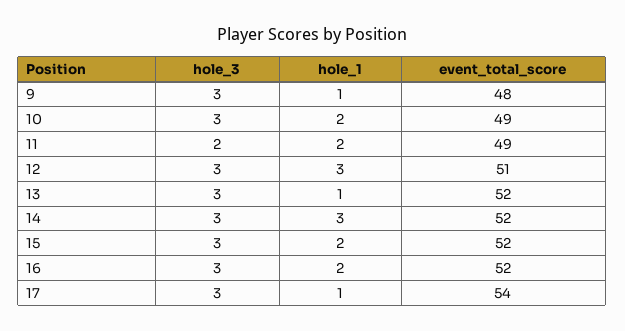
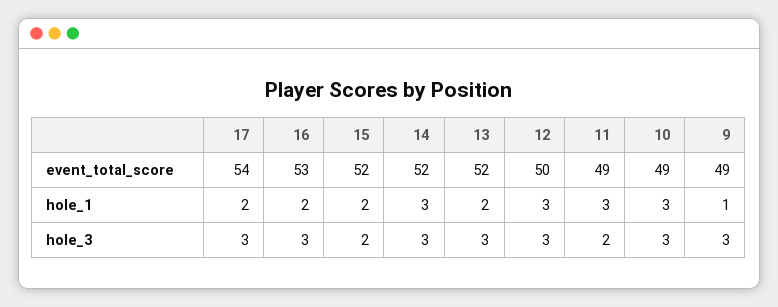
event_total_score, 9: 48 -> 49
hole_1, 10: 2 -> 3
hole_1, 11: 2 -> 3
event_total_score, 12: 51 -> 50
hole_1, 13: 1 -> 2
hole_3, 15: 3 -> 2
event_total_score, 16: 52 -> 53
hole_1, 17: 1 -> 2

